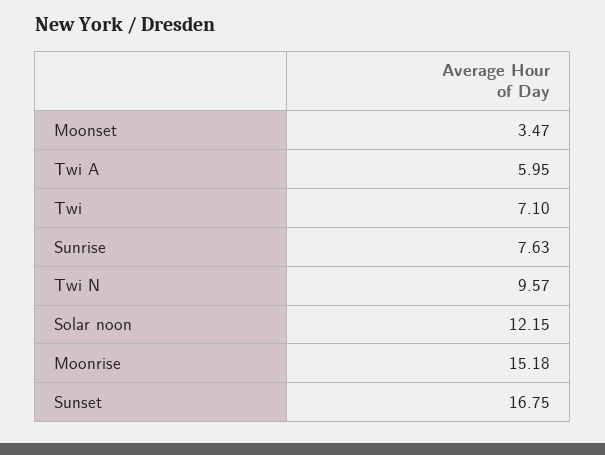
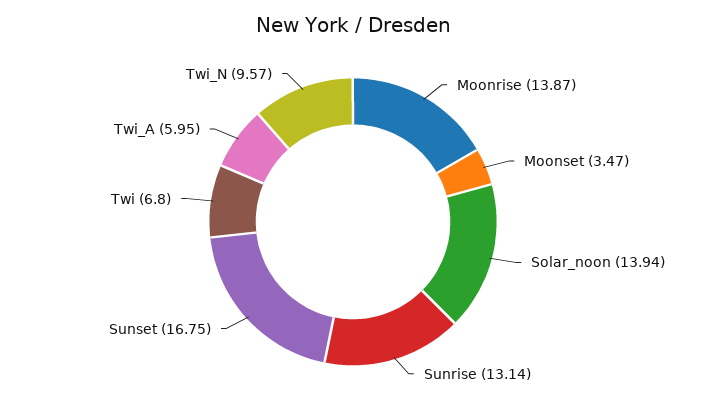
Twi: 7.1 -> 6.8
Sunrise: 7.63 -> 13.14
Solar noon: 12.15 -> 13.94
Moonrise: 15.18 -> 13.87

